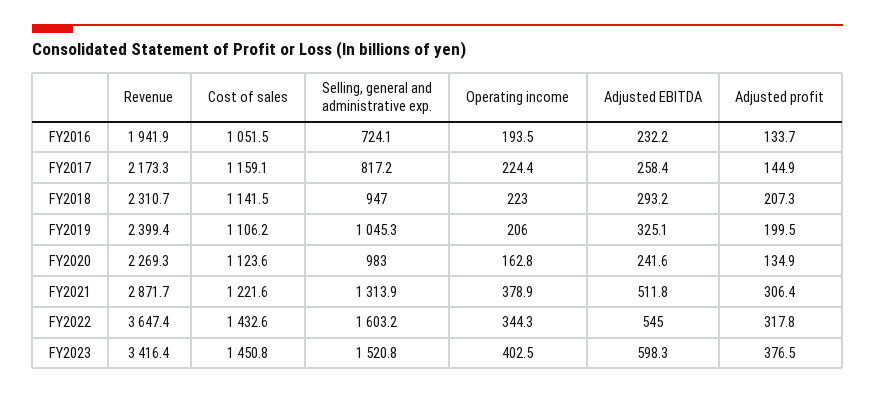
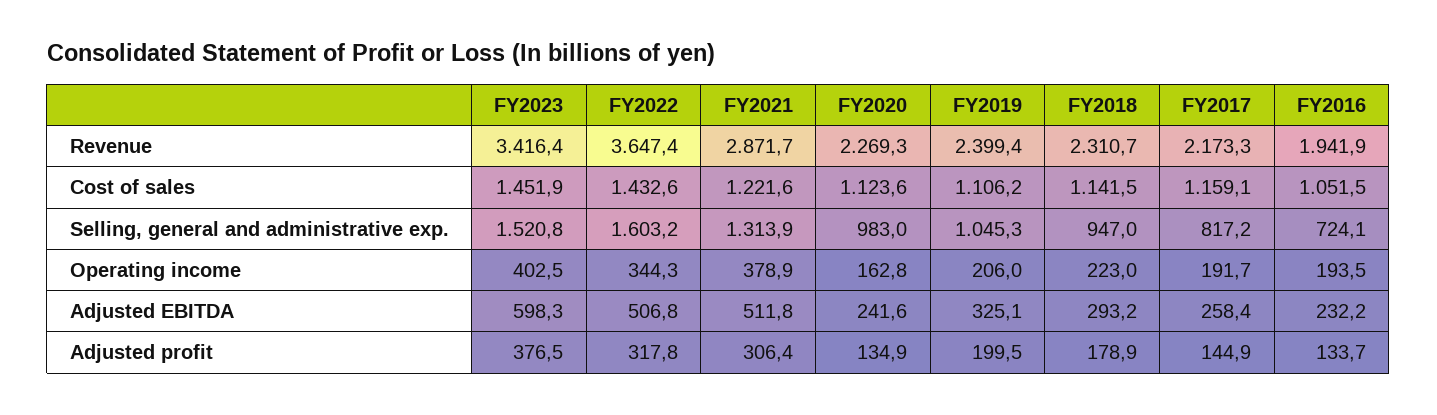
Operating income, FY2017: 224.4 -> 191.7
Adjusted profit, FY2018: 207.3 -> 178.9
Adjusted EBITDA, FY2022: 545 -> 506.8
Cost of sales, FY2023: 1450.8 -> 1451.9

